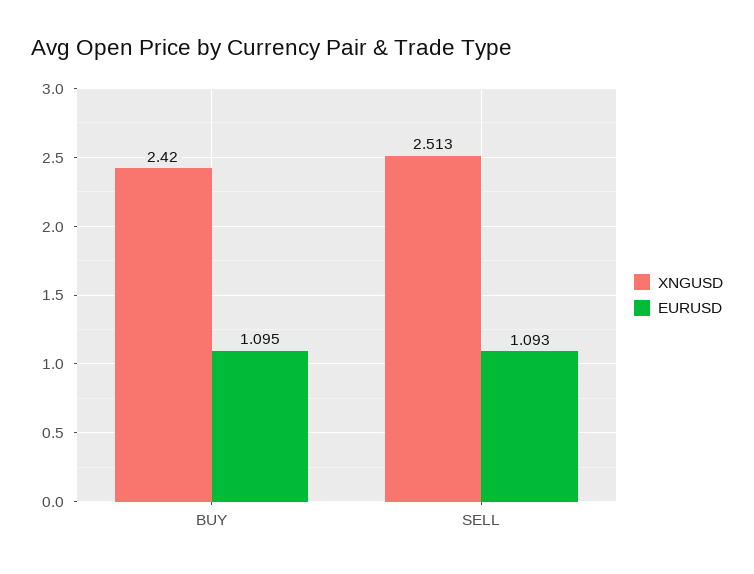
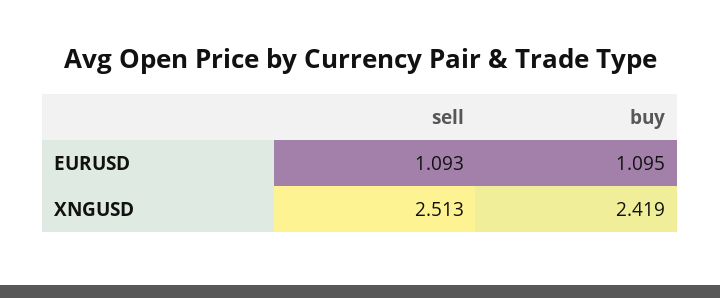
XNGUSD, BUY: 2.42 -> 2.419

